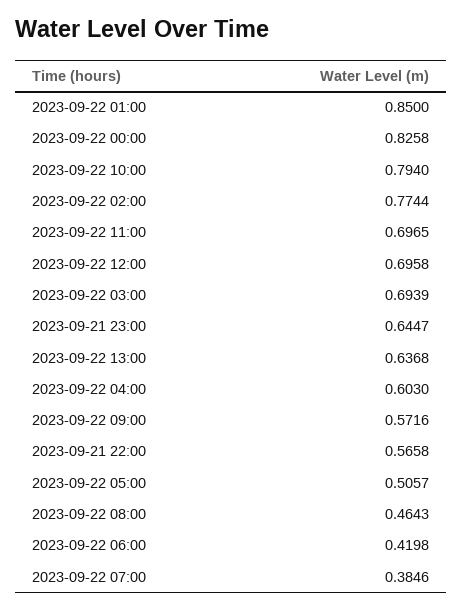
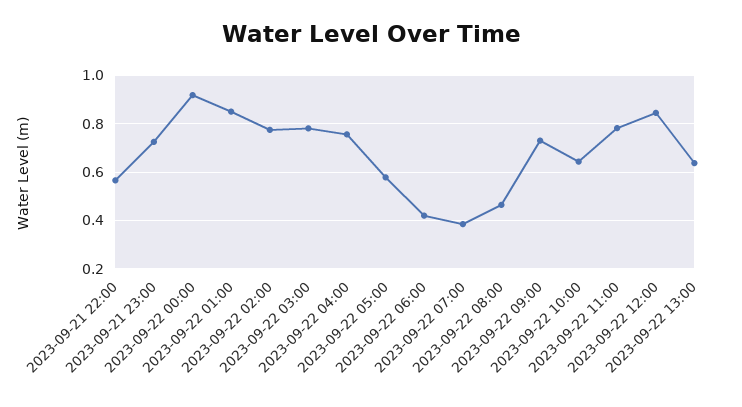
2023-09-22 00:00: 0.8258 -> 0.925
2023-09-22 10:00: 0.794 -> 0.65
2023-09-22 11:00: 0.6965 -> 0.775
2023-09-22 12:00: 0.6958 -> 0.85
2023-09-22 03:00: 0.6939 -> 0.775
2023-09-21 23:00: 0.6447 -> 0.725
2023-09-22 04:00: 0.603 -> 0.75
2023-09-22 09:00: 0.5716 -> 0.725
2023-09-22 05:00: 0.5057 -> 0.575

